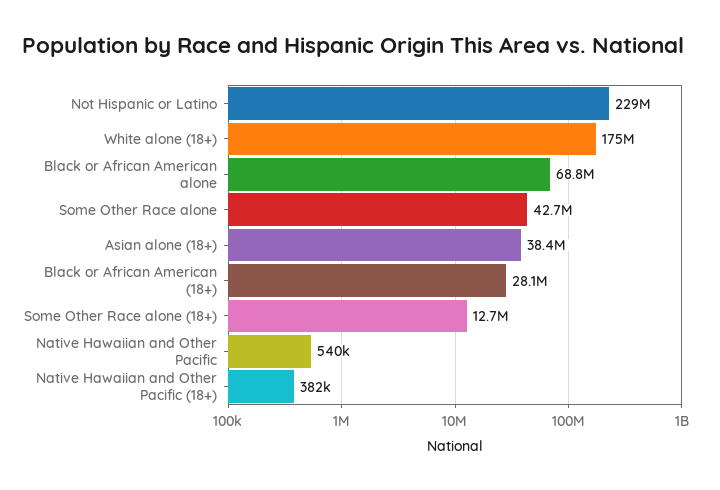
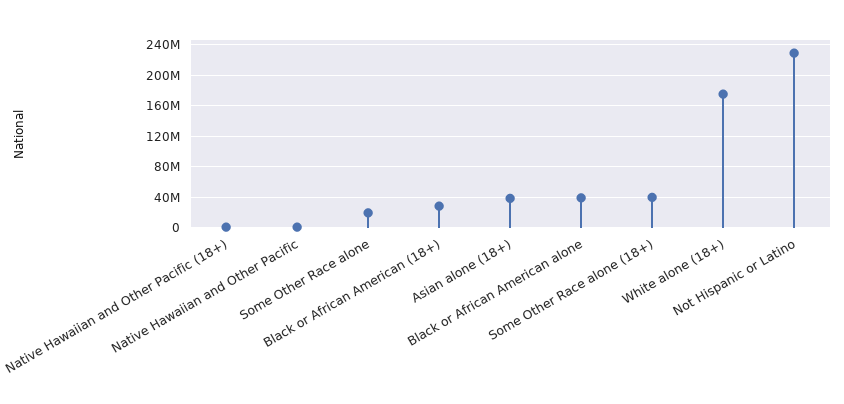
Black or African American alone: 68800000 -> 40000000
Some Other Race alone: 42700000 -> 20000000
Some Other Race alone (18+): 12700000 -> 40000000

